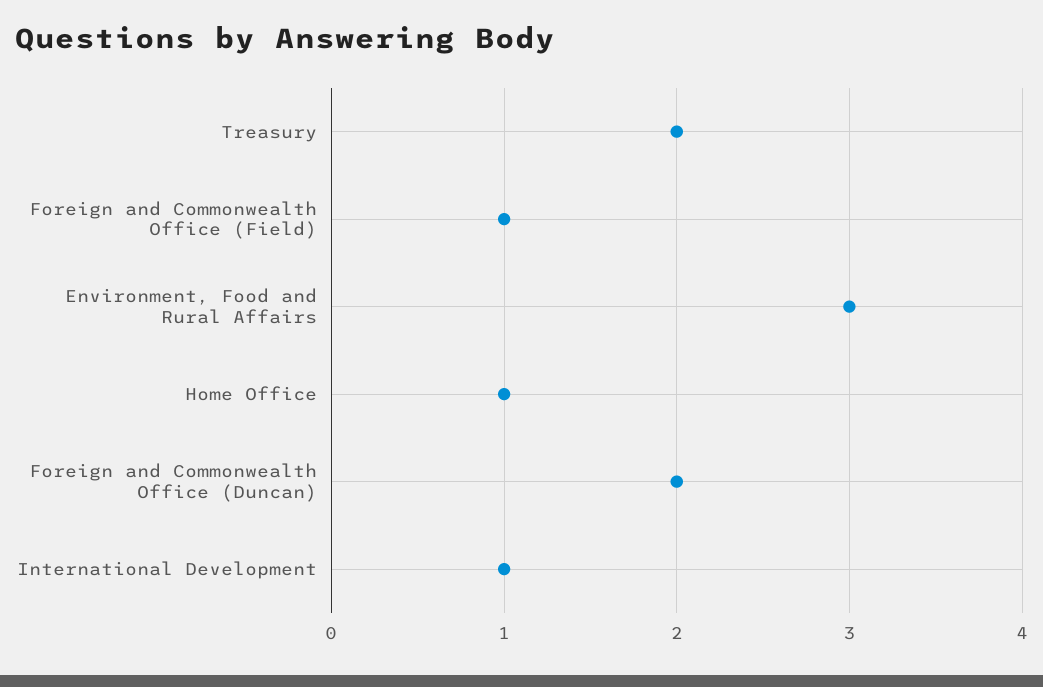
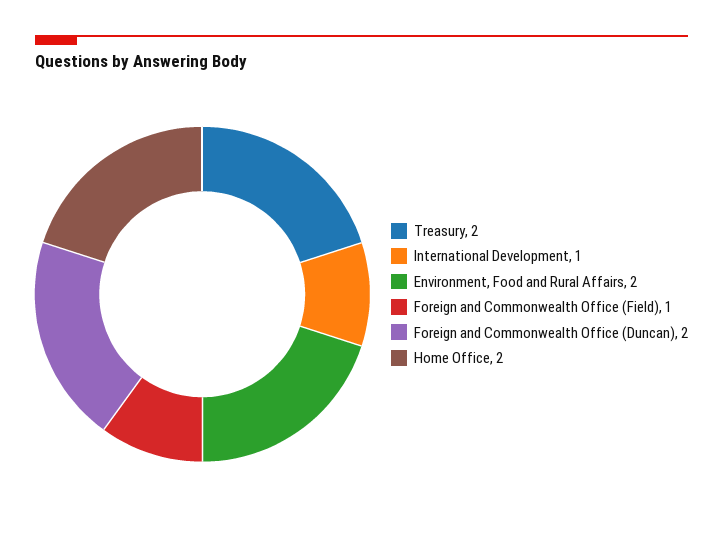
Environment, Food and Rural Affairs: 3 -> 2
Home Office: 1 -> 2

